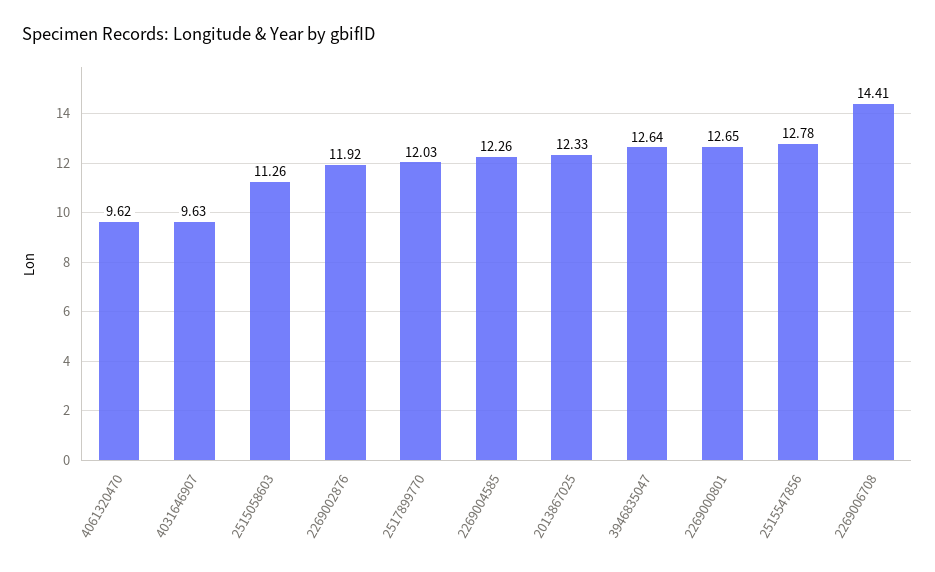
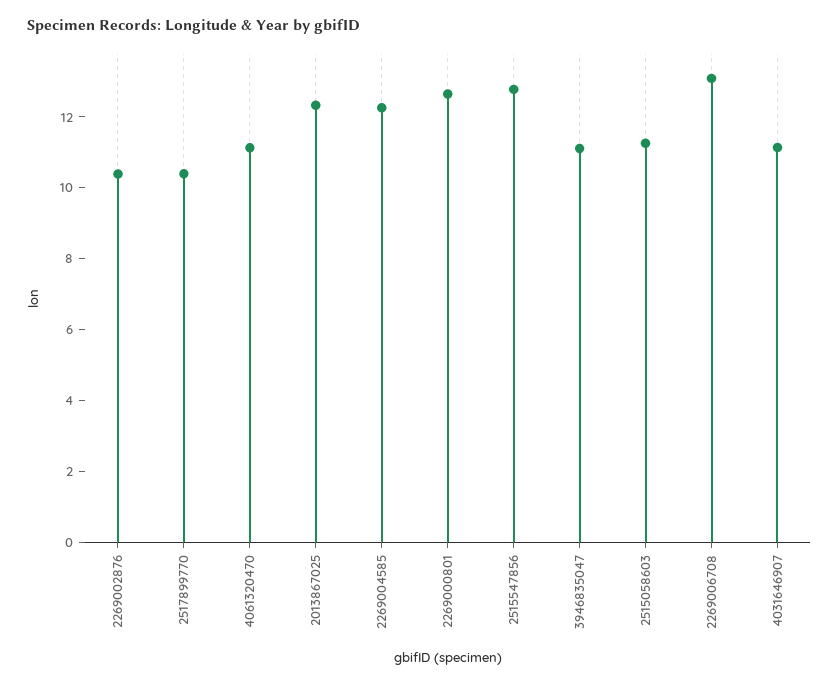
4061320470: 9.62 -> 11
4031646907: 9.63 -> 11
2269002876: 11.92 -> 10.5
2517899770: 12.03 -> 10.5
3946835047: 12.64 -> 11
2269006708: 14.41 -> 13

